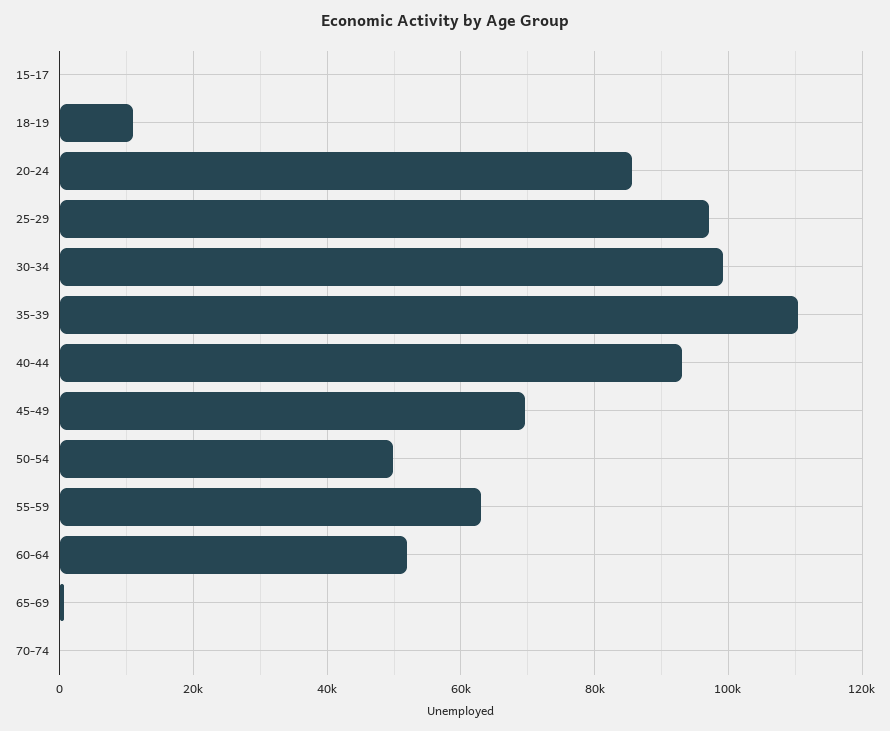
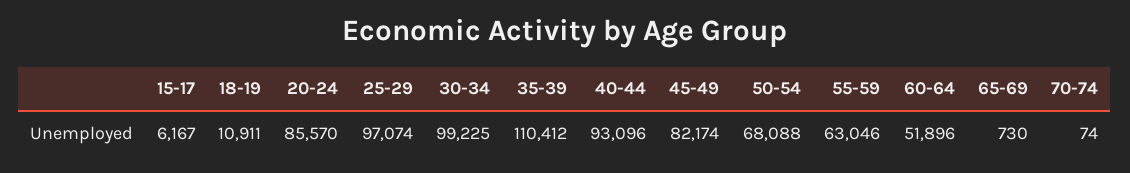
15-17: 0 -> 6167
45-49: 70000 -> 82174
50-54: 50000 -> 68088

